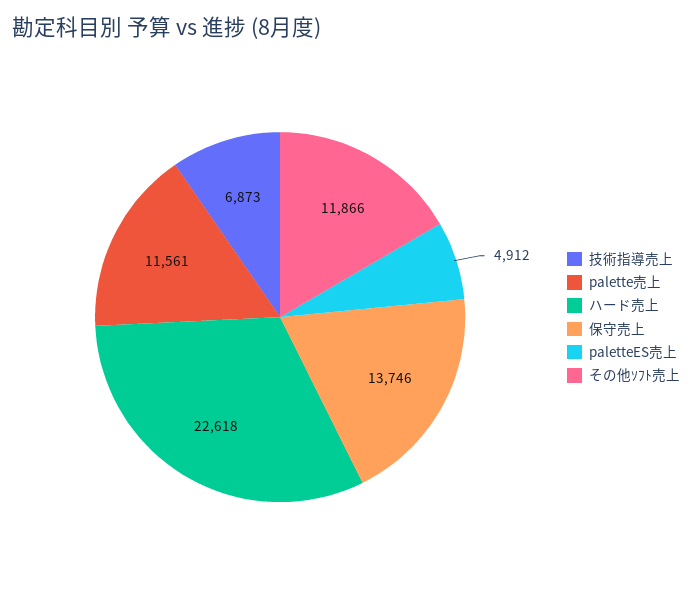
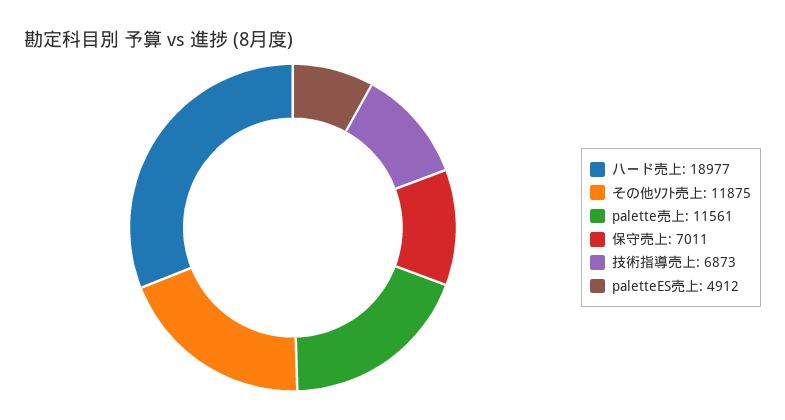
ハード売上: 22618 -> 18977
保守売上: 13746 -> 7011
その他ｿﾌﾄ売上: 11866 -> 11875

